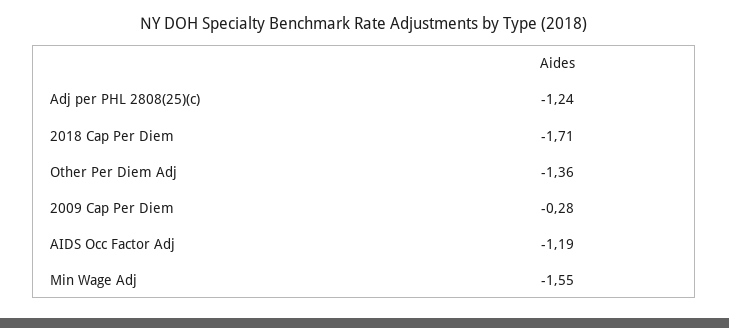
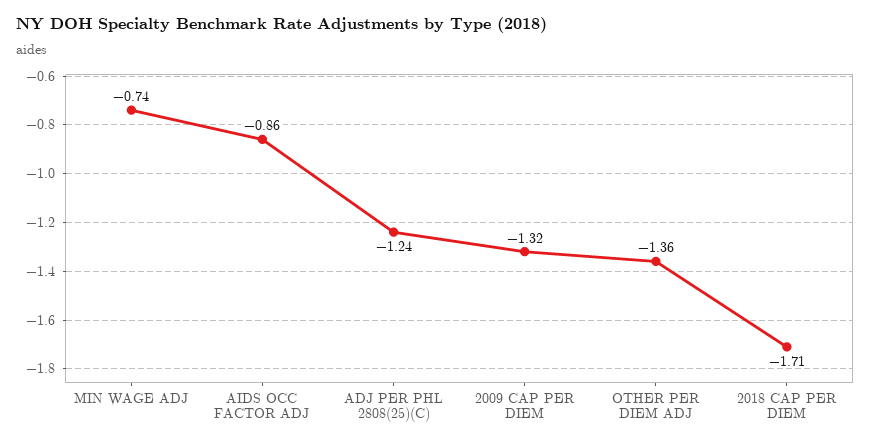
2009 Cap Per Diem: -0.28 -> -1.32
AIDS Occ Factor Adj: -1.19 -> -0.86
Min Wage Adj: -1.55 -> -0.74

